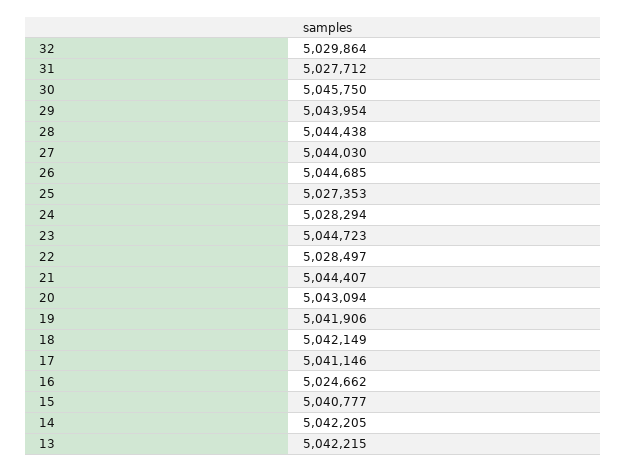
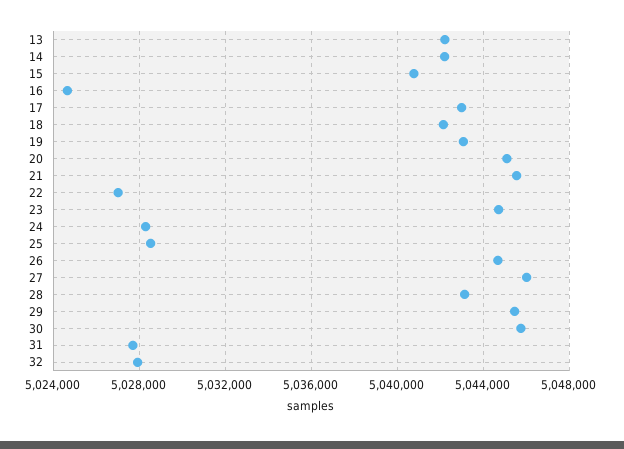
32: 5029864 -> 5028000
29: 5043954 -> 5045500
28: 5044438 -> 5043000
27: 5044030 -> 5046000
25: 5027353 -> 5028500
22: 5028497 -> 5027000
21: 5044407 -> 5045500
20: 5043094 -> 5045000
19: 5041906 -> 5043000
17: 5041146 -> 5043000

